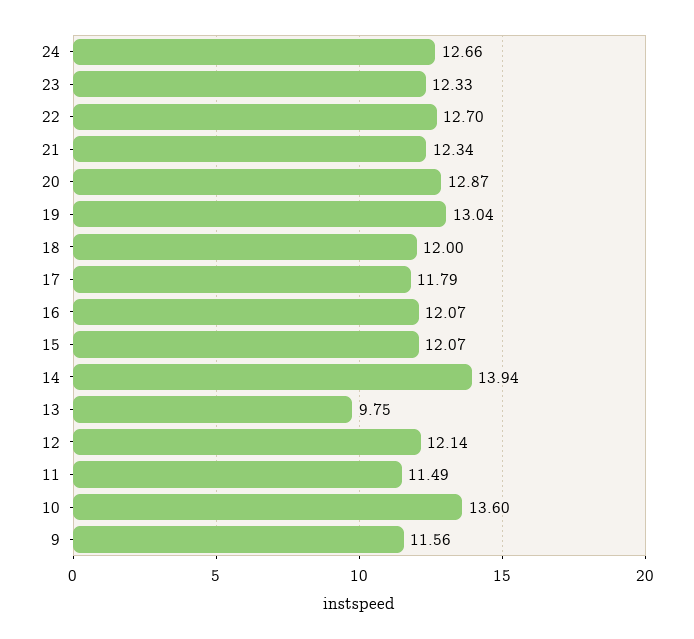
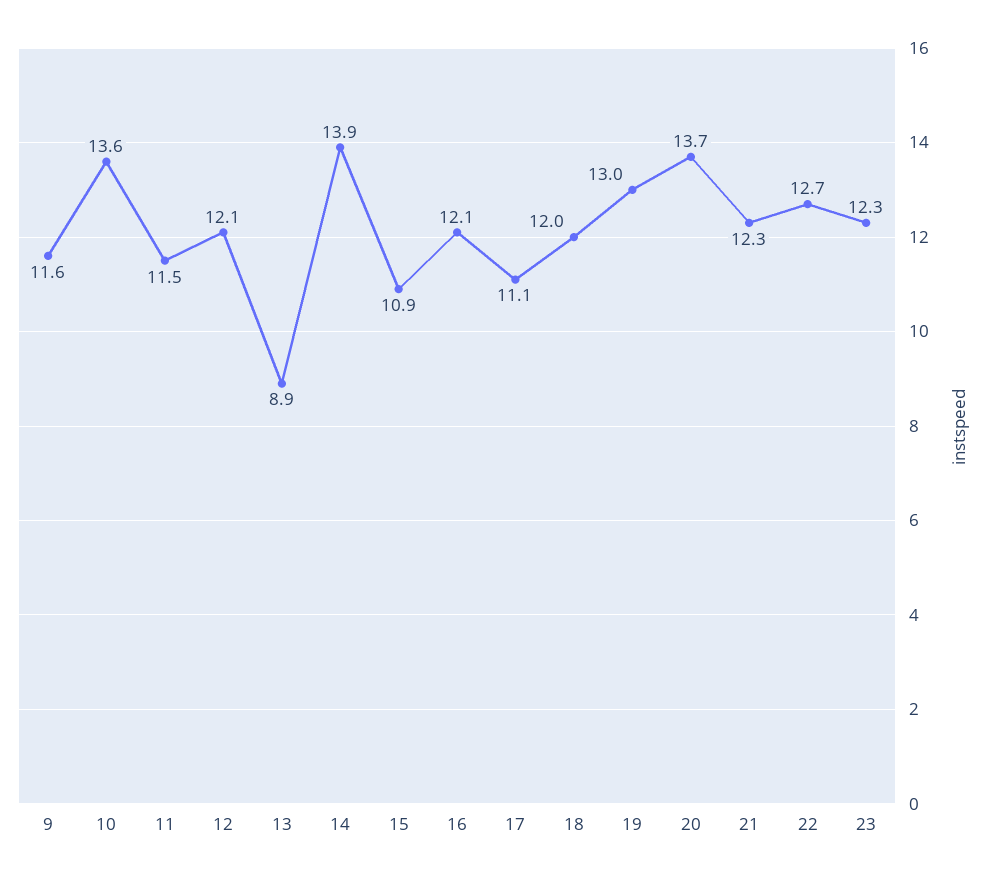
24: 12.66 -> none
20: 12.87 -> 13.7
17: 11.79 -> 11.1
15: 12.07 -> 10.9
13: 9.75 -> 8.9

